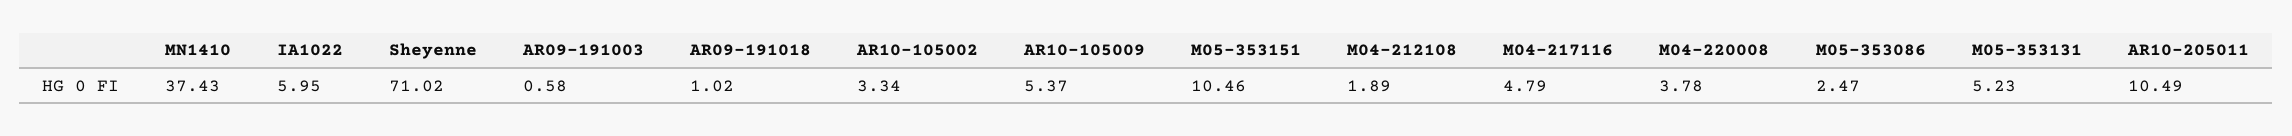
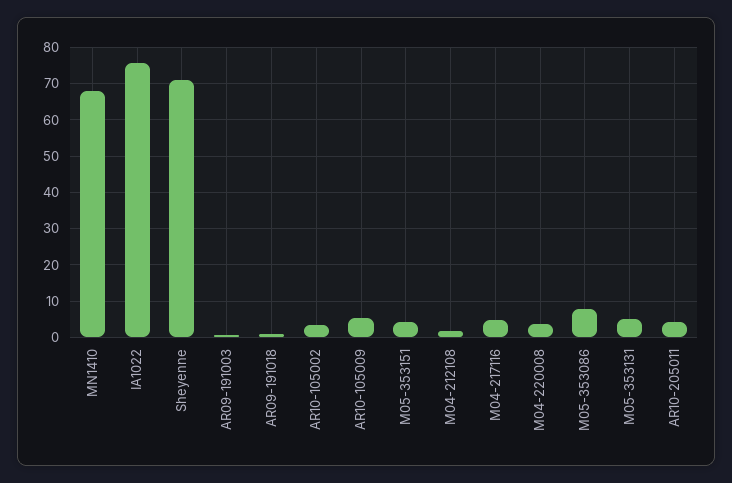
MN1410: 37.43 -> 68
IA1022: 5.95 -> 76
M05-353151: 10.46 -> 4
M05-353086: 2.47 -> 8
AR10-205011: 10.49 -> 4

